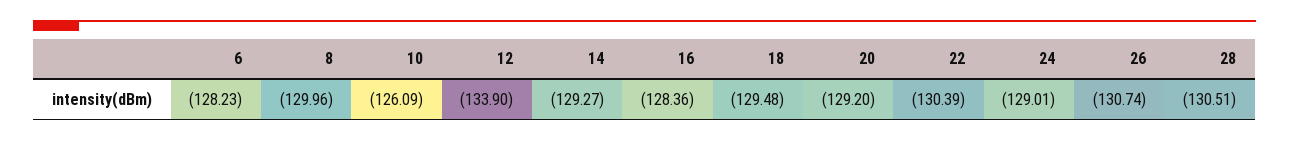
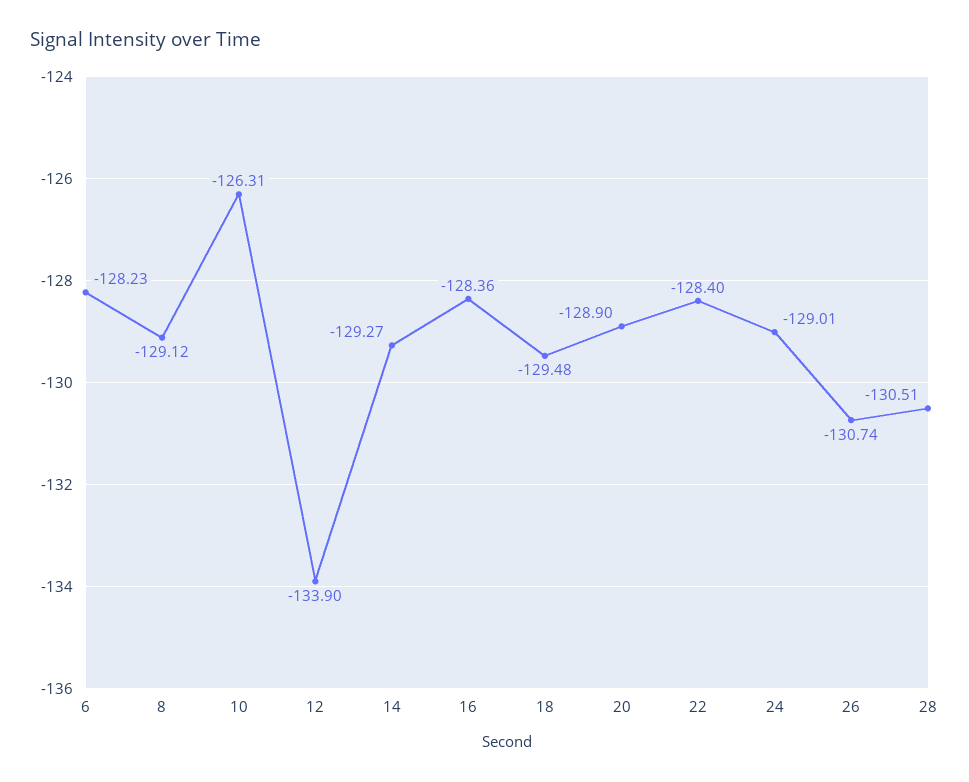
8: -129.96 -> -129.12
10: -126.09 -> -126.31
20: -129.2 -> -128.9
22: -130.39 -> -128.4

